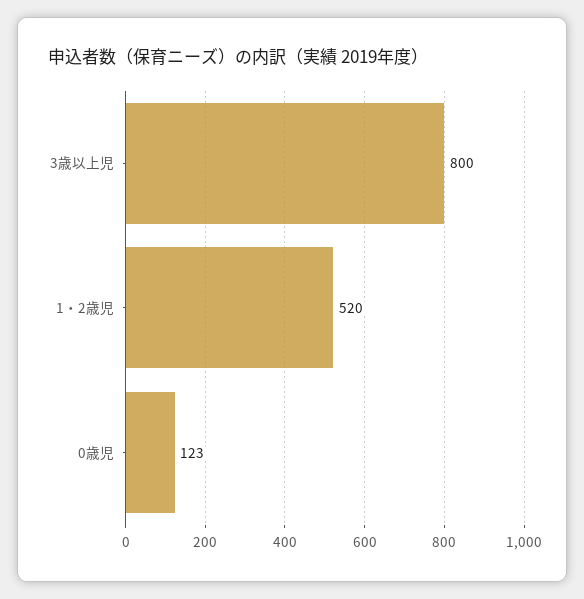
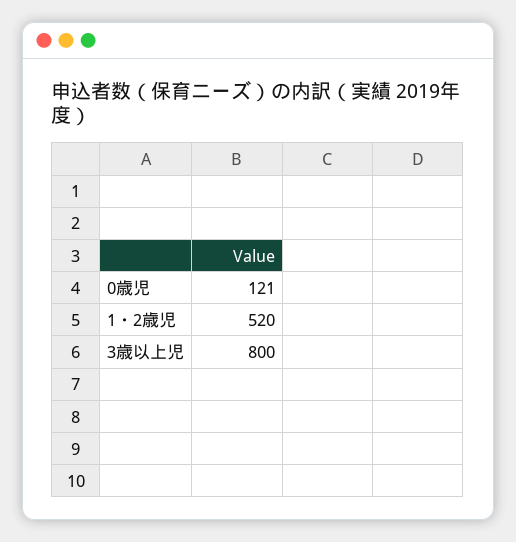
0歳児: 123 -> 121

